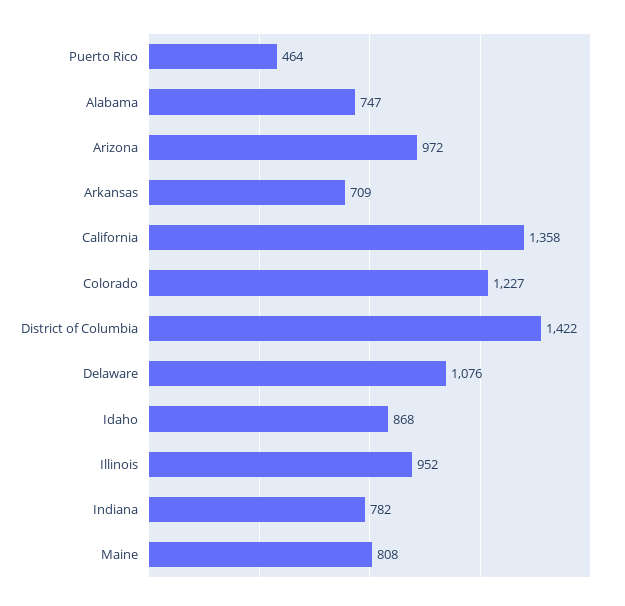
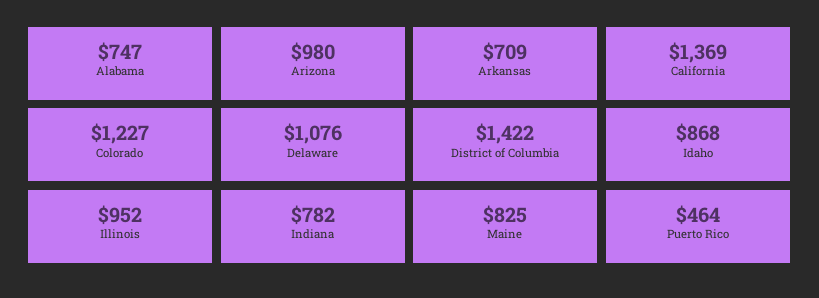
Arizona: 972 -> 980
California: 1358 -> 1369
Maine: 808 -> 825

